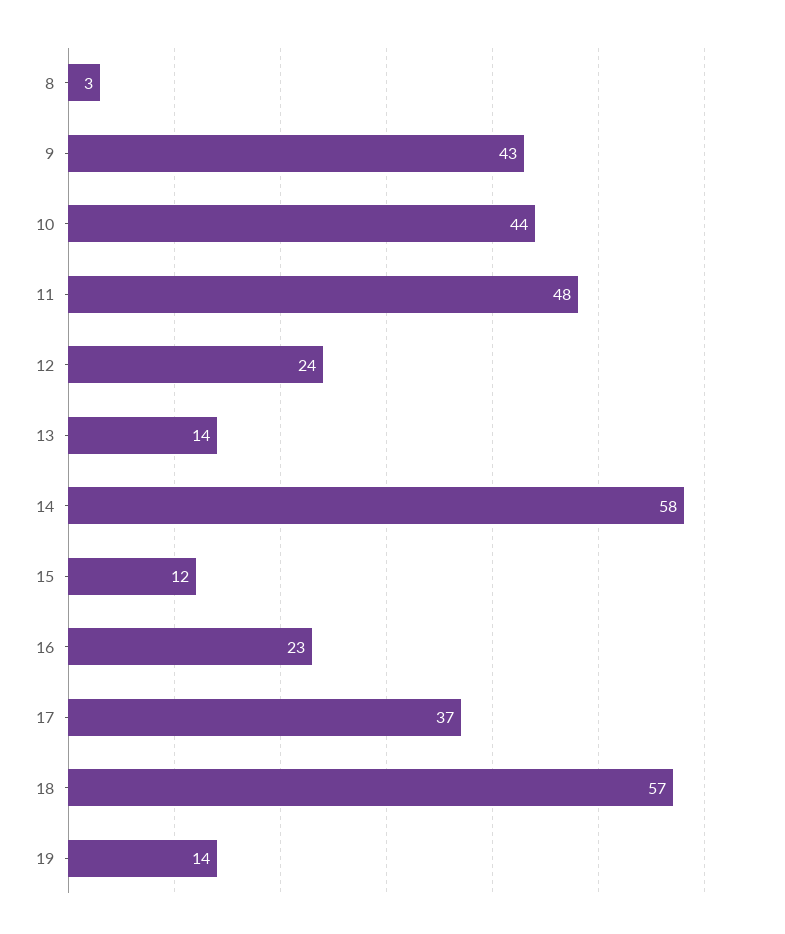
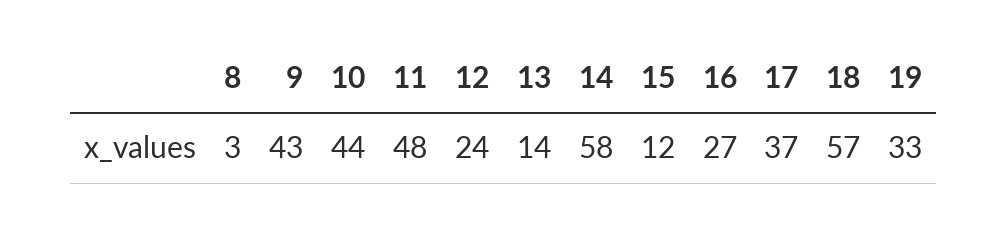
16: 23 -> 27
19: 14 -> 33

